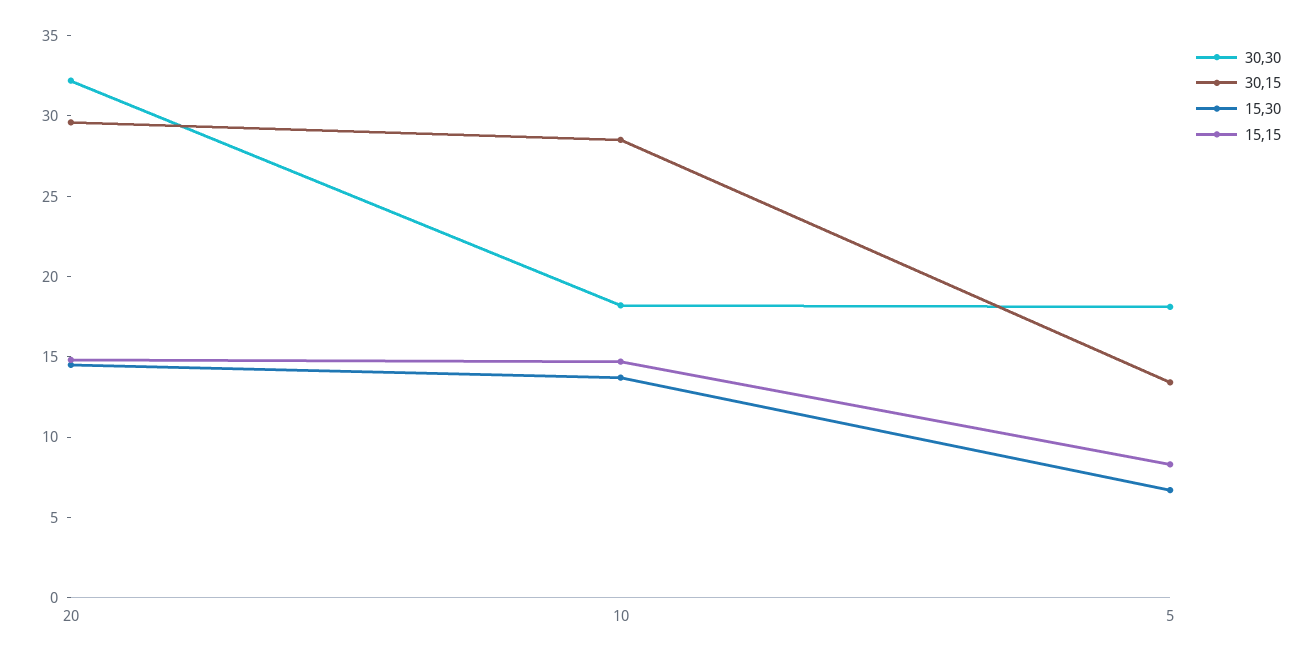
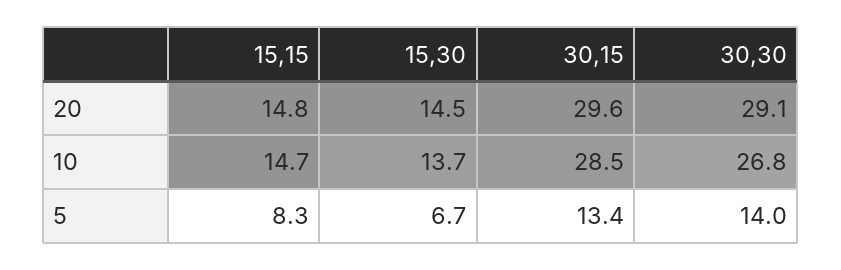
30,30, 20: 32 -> 29.1
30,30, 10: 18 -> 26.8
30,30, 5: 18 -> 14

